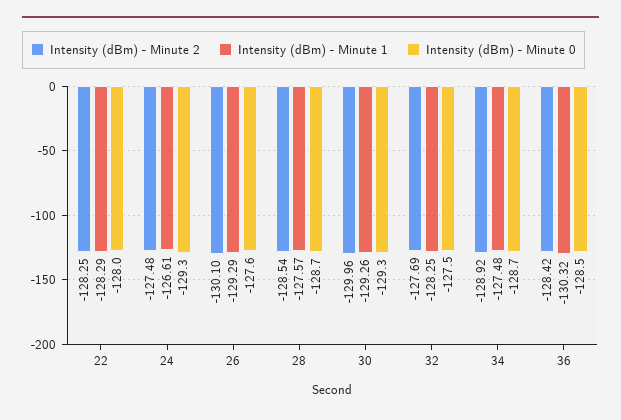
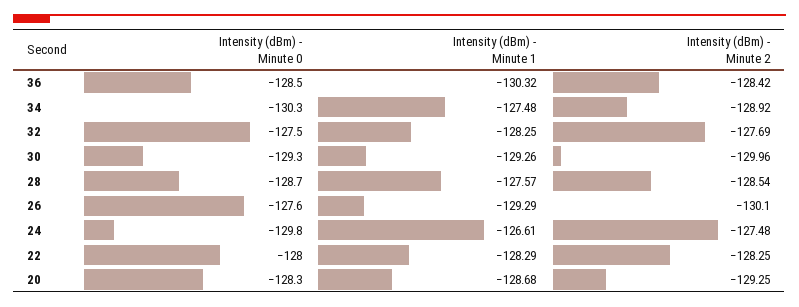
Intensity (dBm) - Minute 0, 24: -129.3 -> -129.8
Intensity (dBm) - Minute 0, 34: -128.7 -> -130.3
Intensity (dBm) - Minute 0, 20: none -> -128.3
Intensity (dBm) - Minute 1, 20: none -> -128.68
Intensity (dBm) - Minute 2, 20: none -> -129.25

